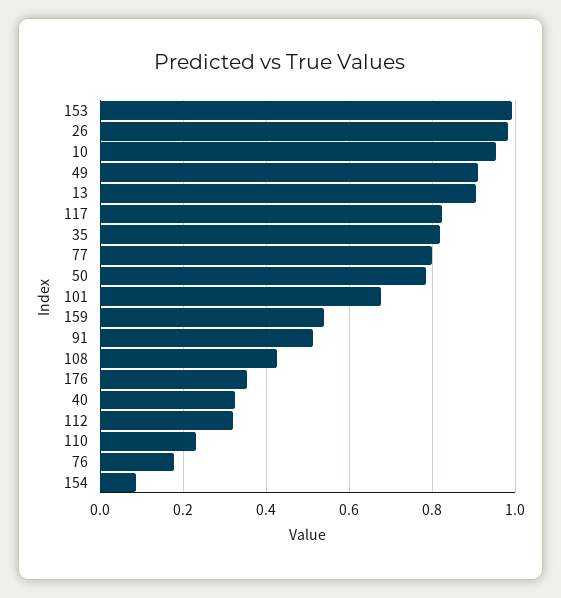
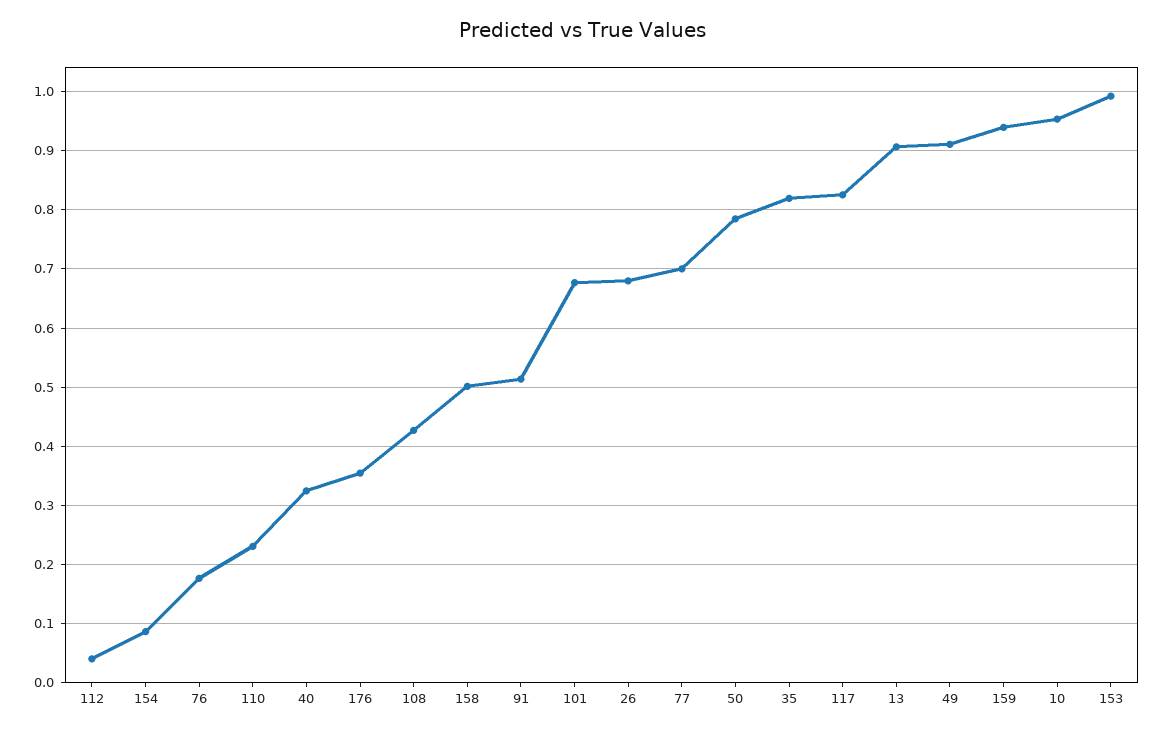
26: 0.98 -> 0.68
77: 0.8 -> 0.7
159: 0.54 -> 0.94
112: 0.32 -> 0.04
158: none -> 0.5

